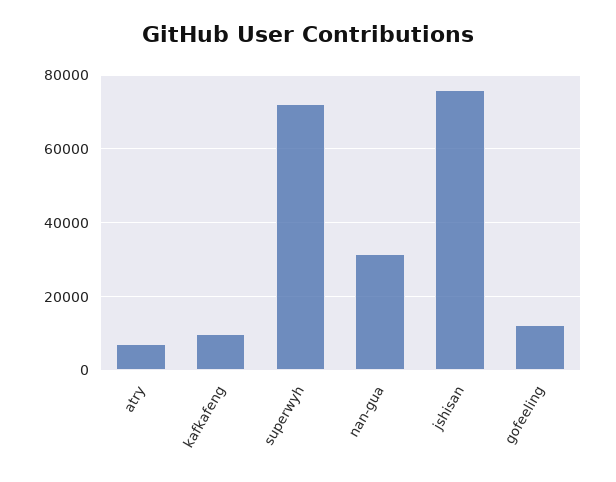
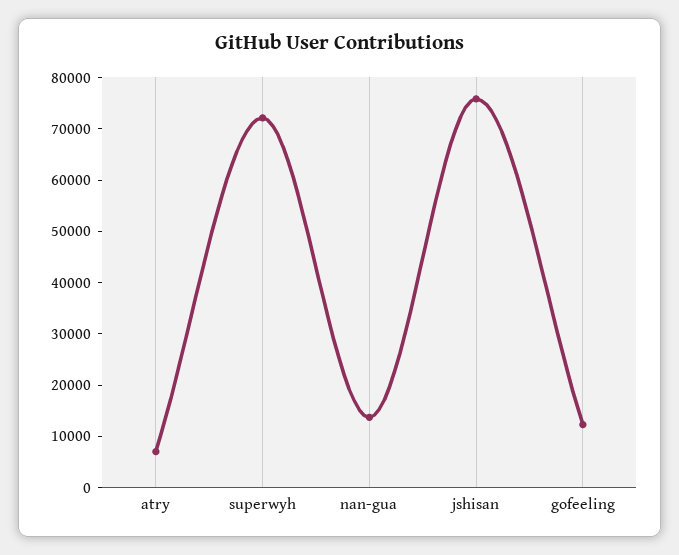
kafkafeng: 10000 -> none
nan-gua: 32000 -> 14000

